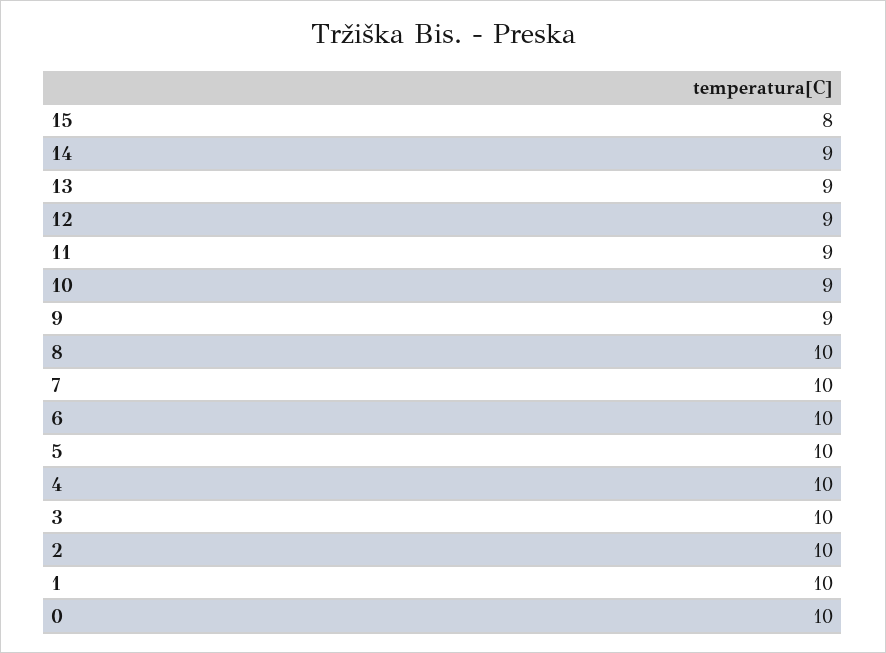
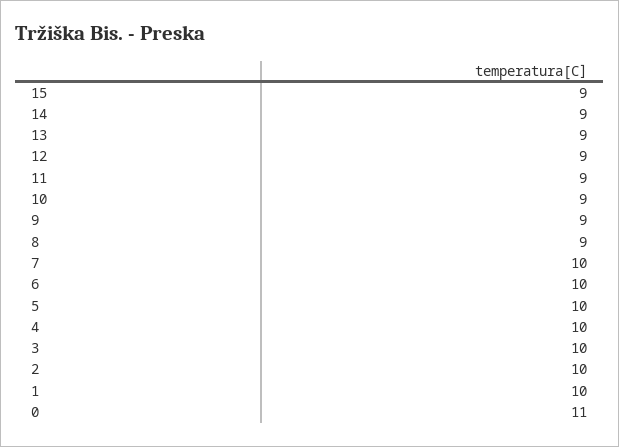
15: 8 -> 9
8: 10 -> 9
0: 10 -> 11

